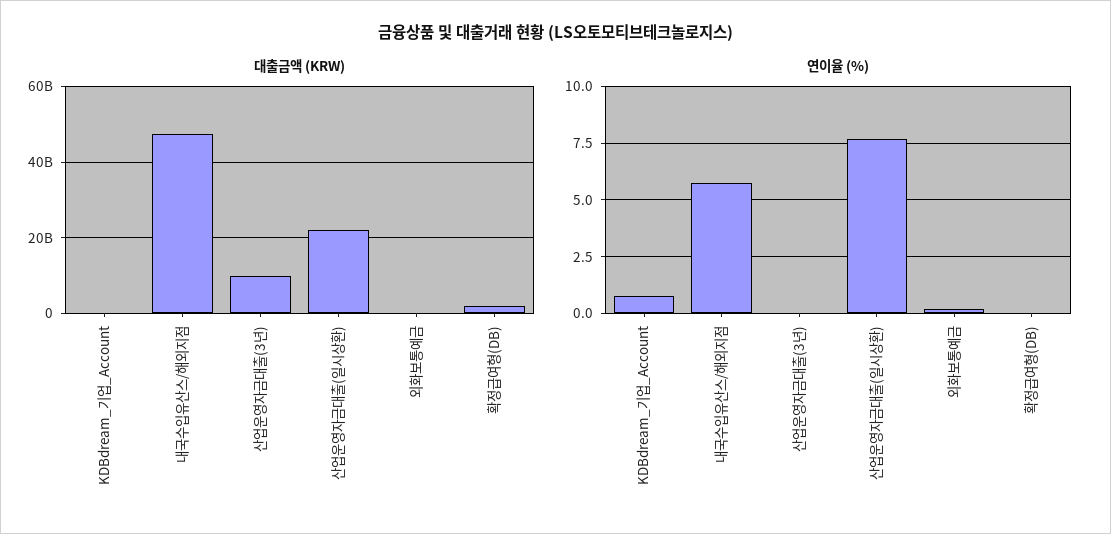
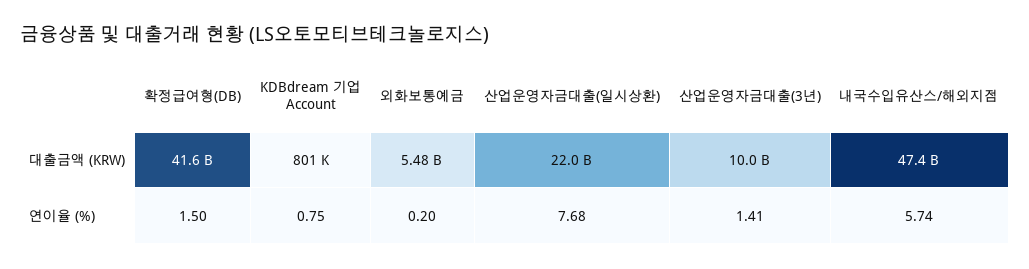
대출금액 (KRW), 외화보통예금: 0 -> 5480000000
대출금액 (KRW), 확정급여형(DB): 2000000000 -> 41600000000
연이율 (%), 산업운영자금대출(3년): 0 -> 1.41
연이율 (%), 확정급여형(DB): 0 -> 1.5

